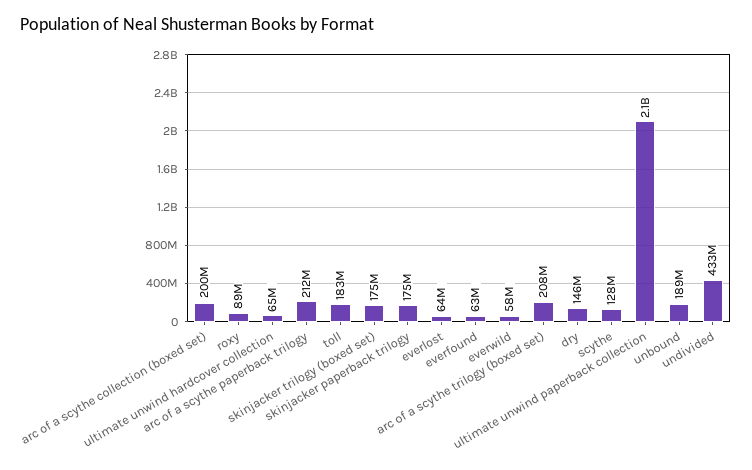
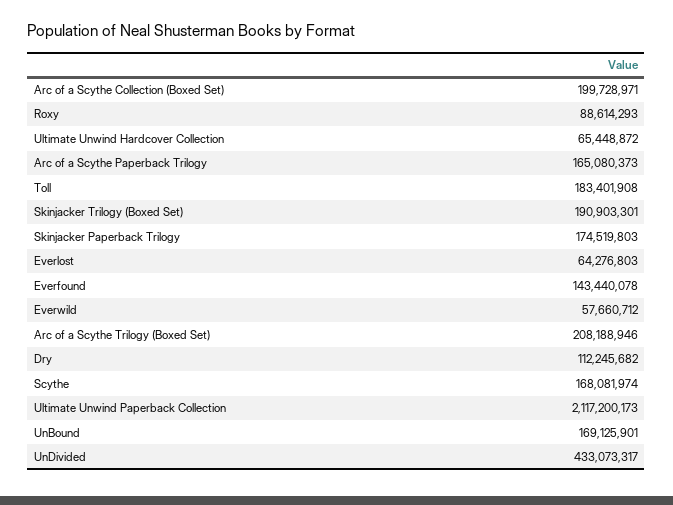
arc of a scythe paperback trilogy: 212000000 -> 165080373
skinjacker trilogy (boxed set): 175000000 -> 190903301
everfound: 63000000 -> 143440078
dry: 146000000 -> 112245682
scythe: 128000000 -> 168081974
unbound: 189000000 -> 169125901

